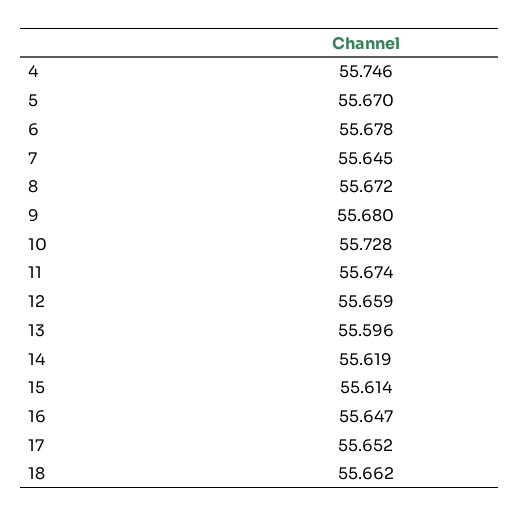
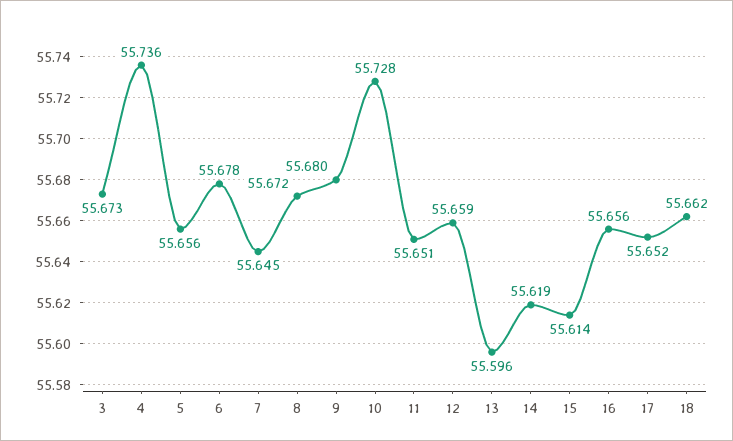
4: 55.746 -> 55.736
5: 55.67 -> 55.656
11: 55.674 -> 55.651
16: 55.647 -> 55.656
3: none -> 55.673

